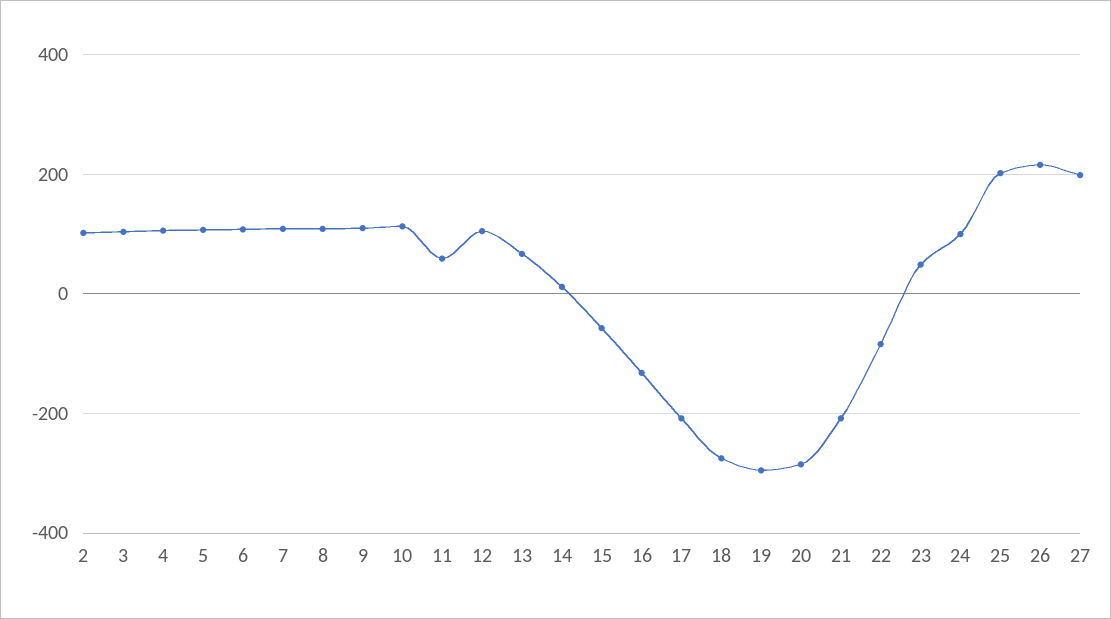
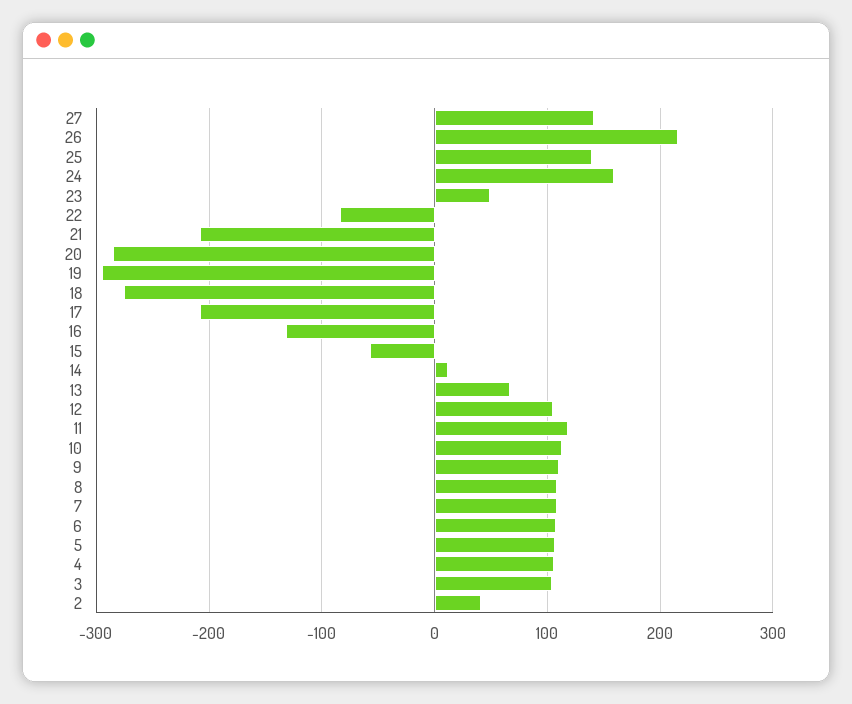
2: 100 -> 40
11: 60 -> 120
24: 100 -> 160
25: 200 -> 140
27: 200 -> 140

